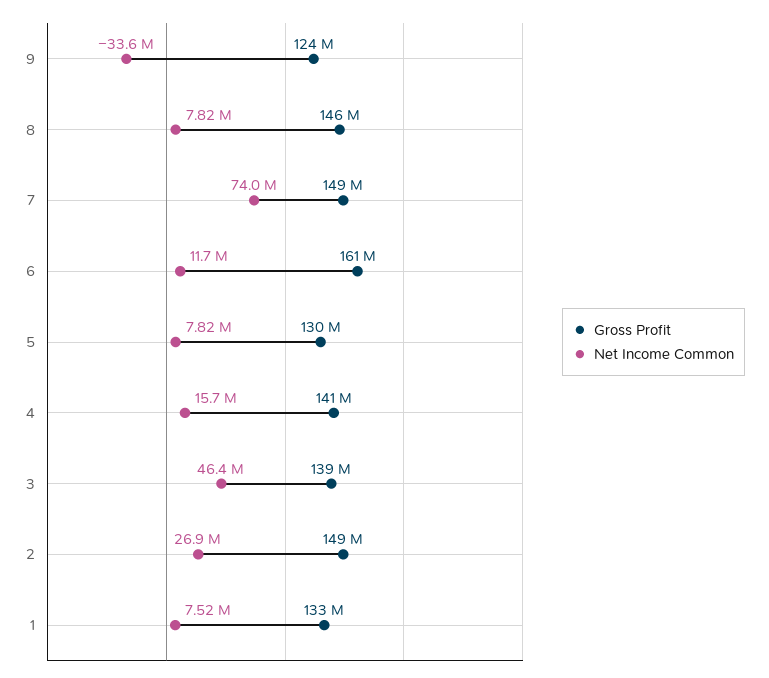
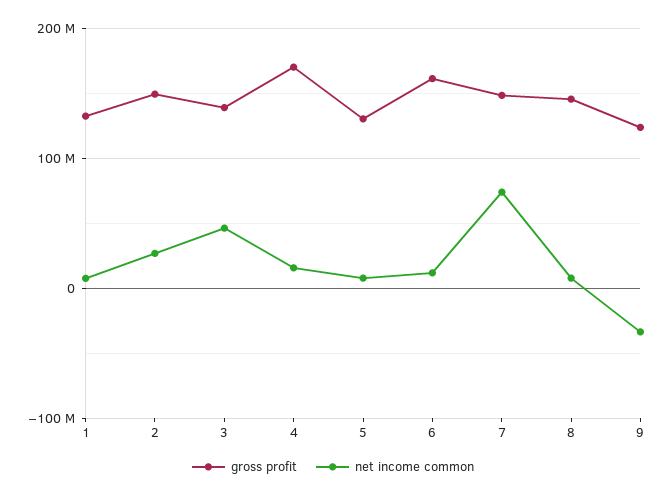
Gross Profit, 4: 141000000 -> 170000000

